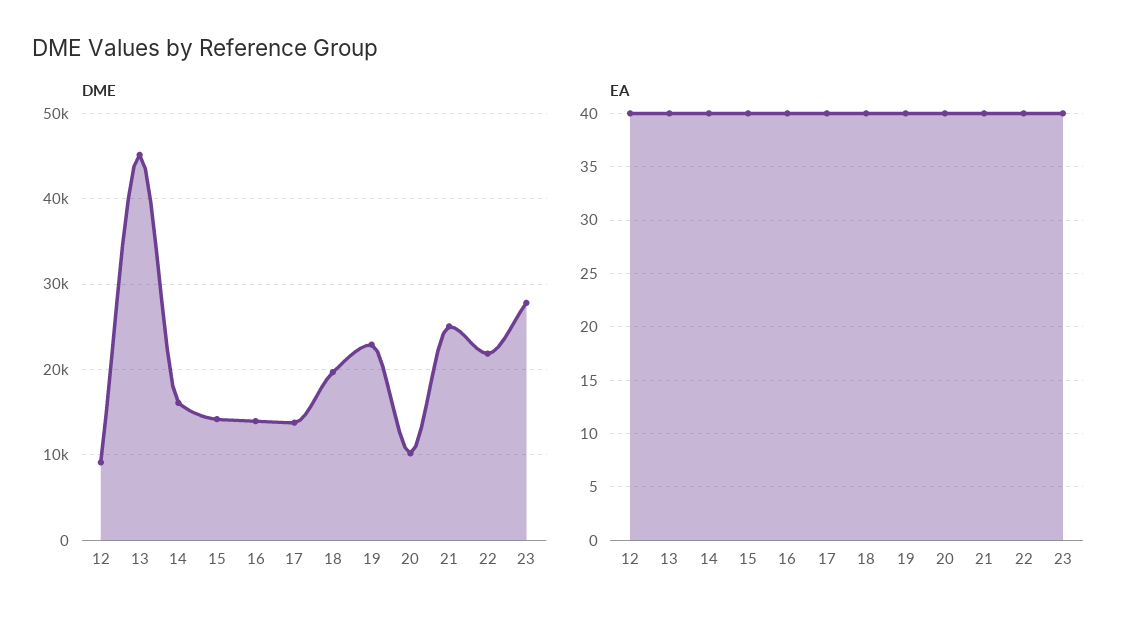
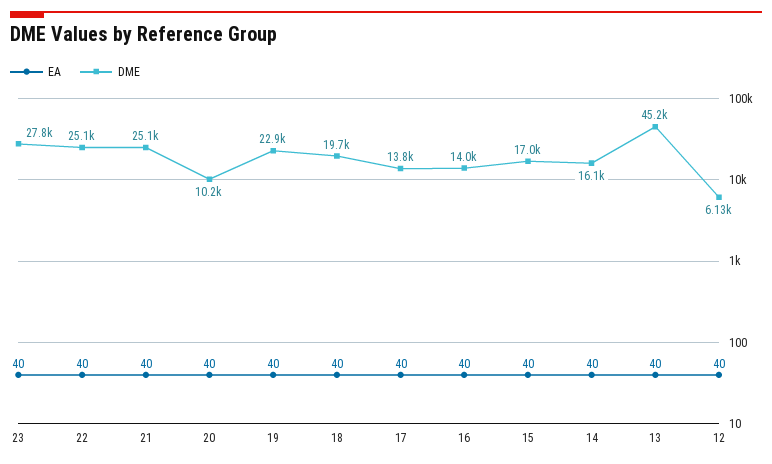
DME, 12: 9000 -> 6130
DME, 15: 14000 -> 17000
DME, 22: 22000 -> 25100

